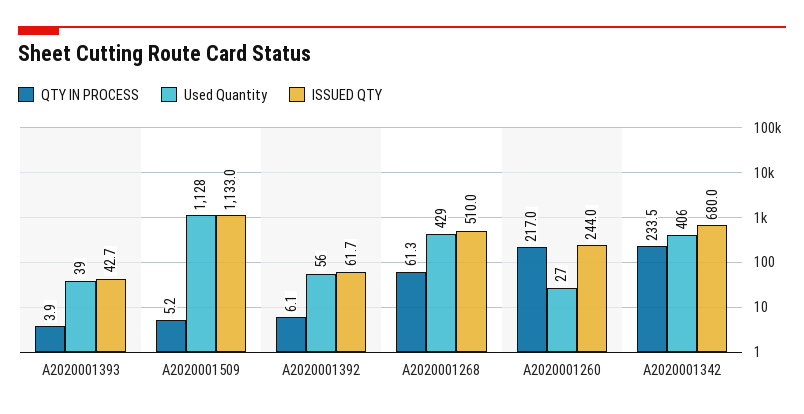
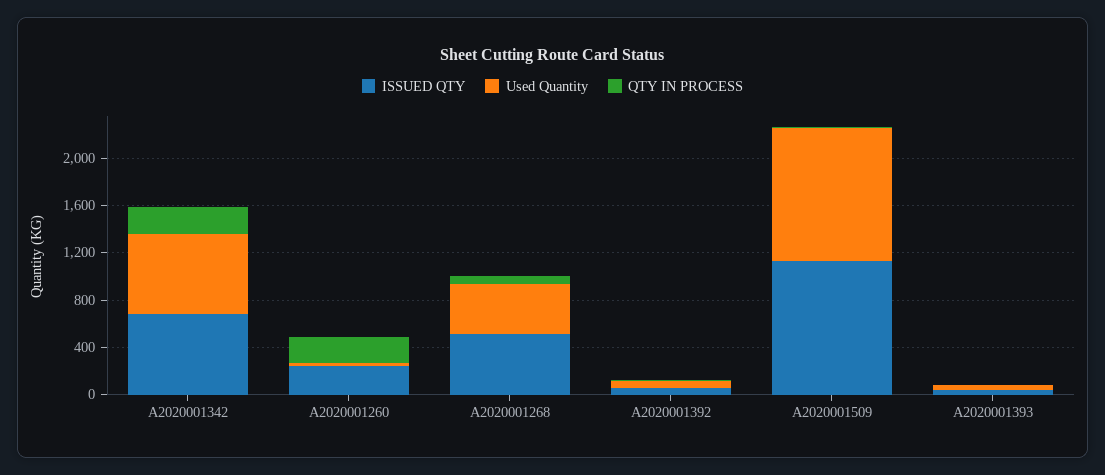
Used Quantity, A2020001342: 406 -> 700

